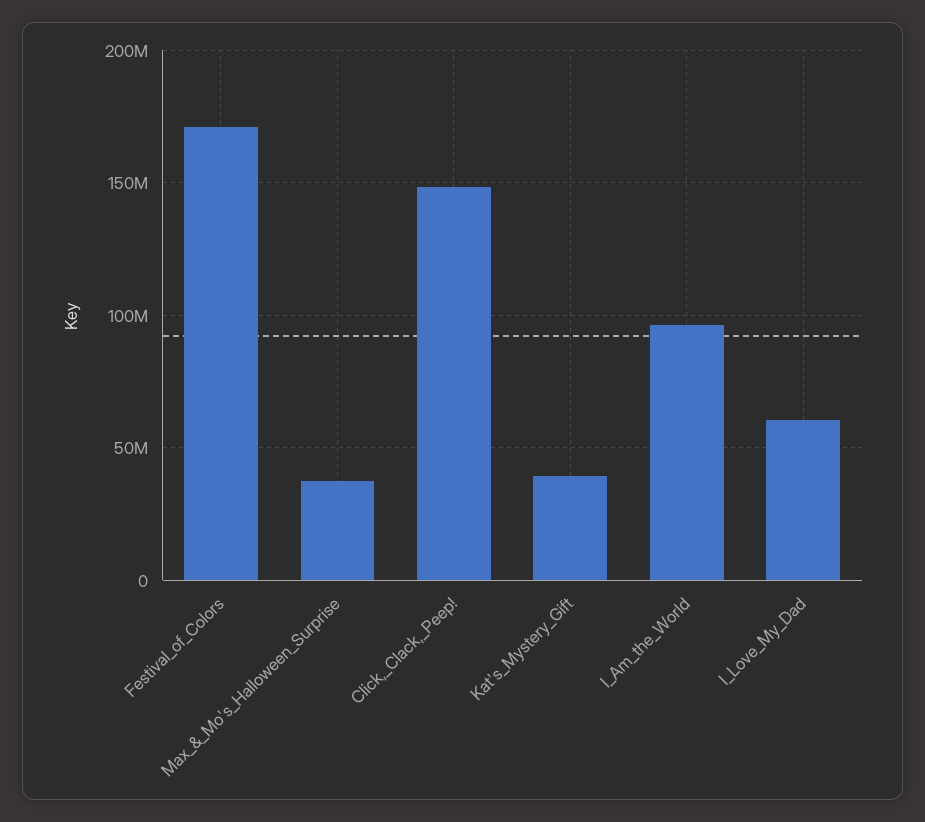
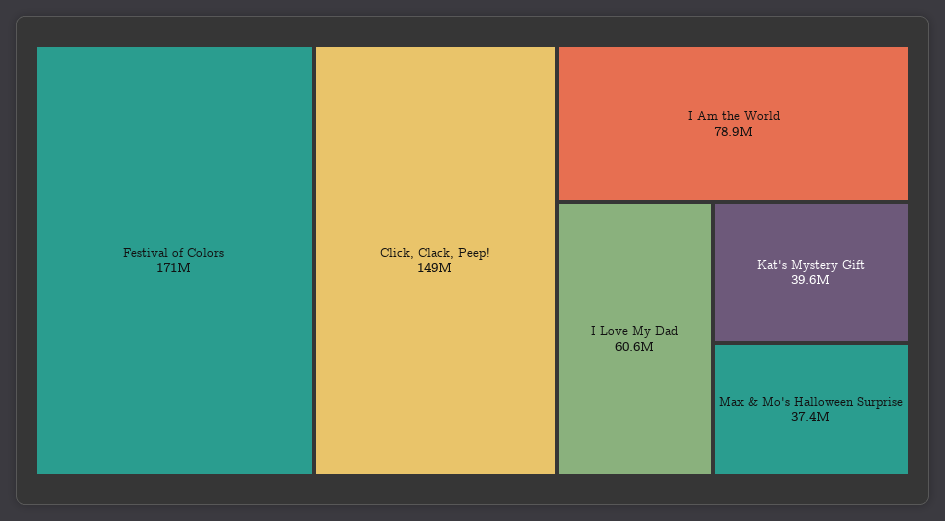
I_Am_the_World: 95000000 -> 78900000

